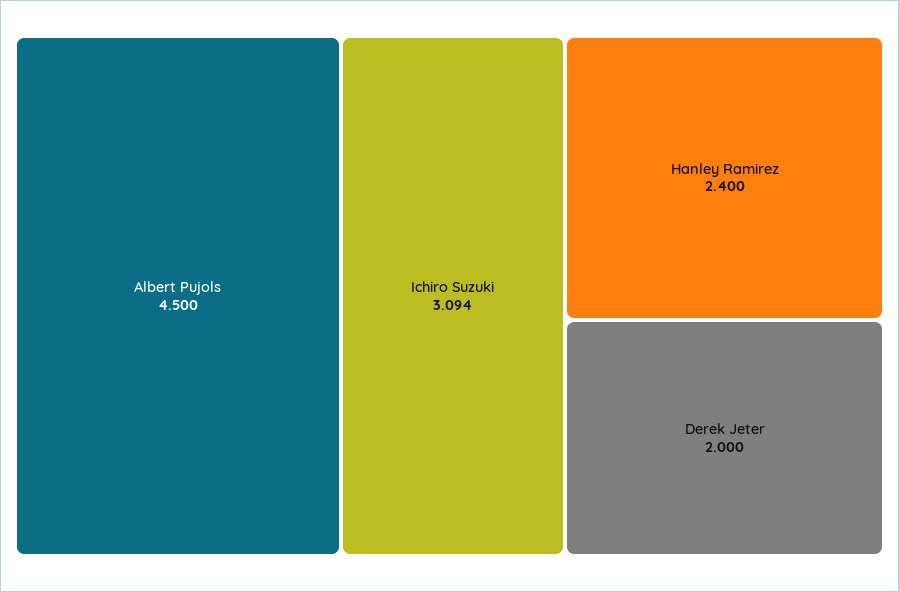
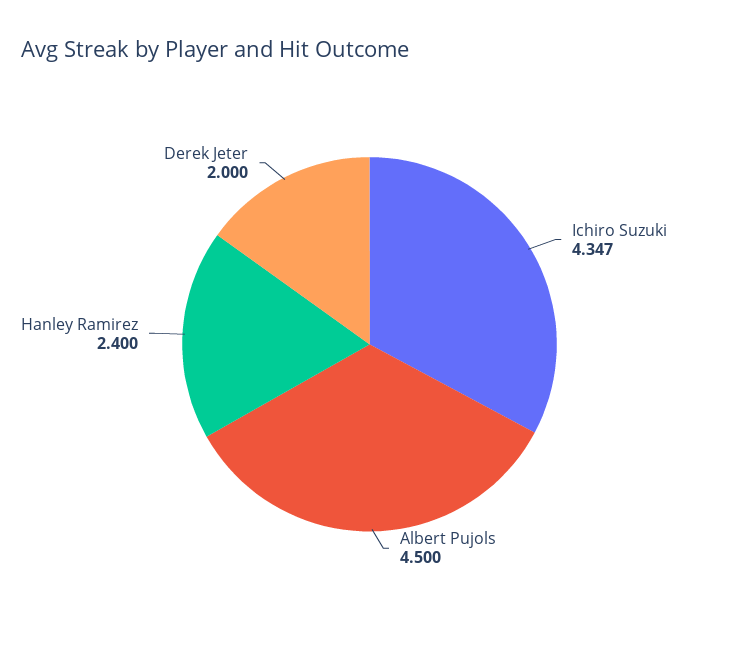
Ichiro Suzuki: 3.094 -> 4.347

